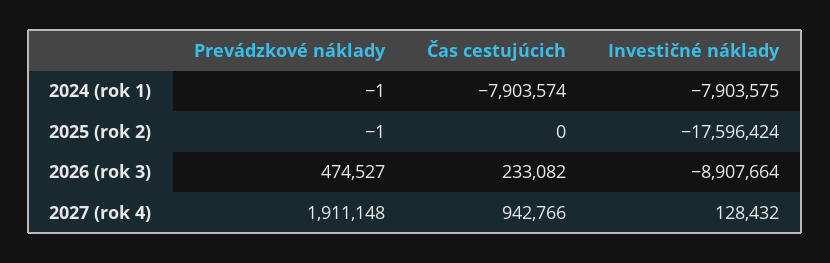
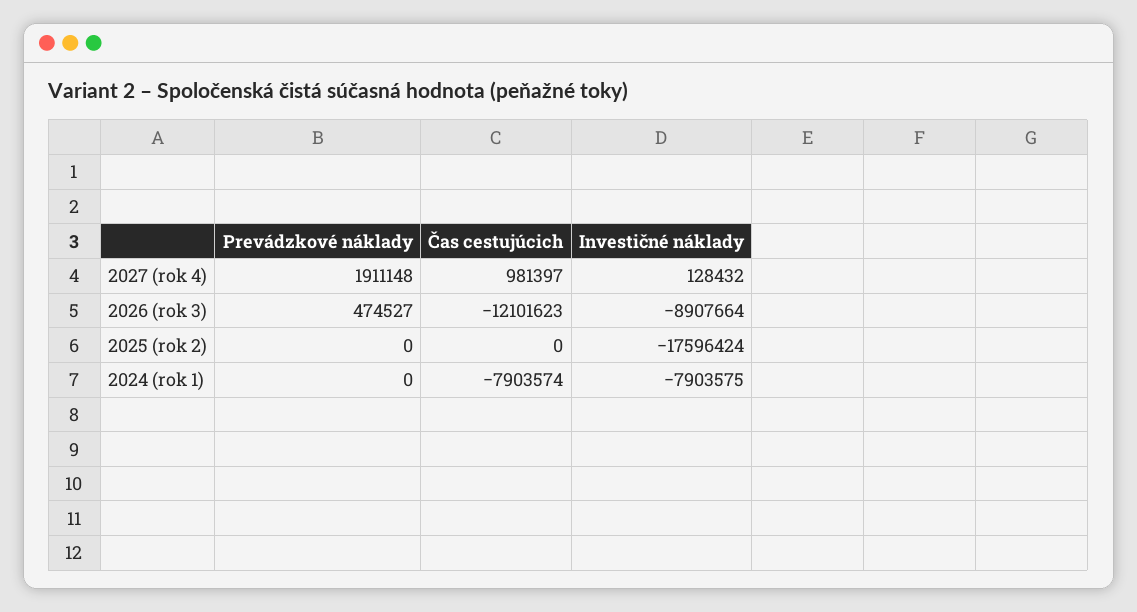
Prevádzkové náklady, 2024 (rok 1): -1 -> 0
Prevádzkové náklady, 2025 (rok 2): -1 -> 0
Čas cestujúcich, 2026 (rok 3): 233082 -> -12101623
Čas cestujúcich, 2027 (rok 4): 942766 -> 981397

